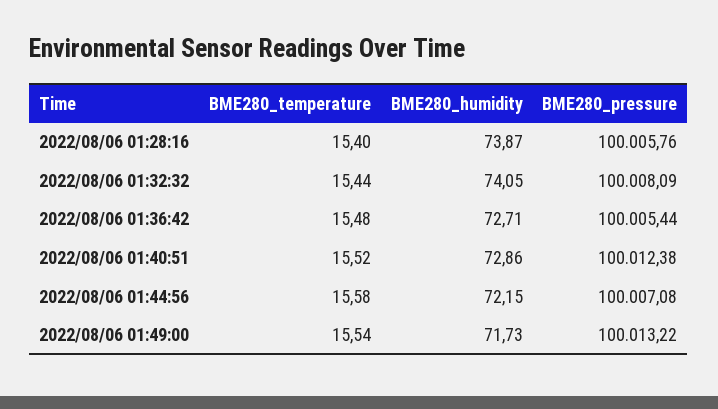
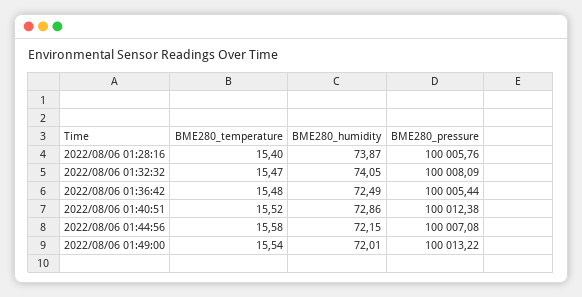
BME280_temperature, 2022/08/06 01:32:32: 15.44 -> 15.47
BME280_humidity, 2022/08/06 01:36:42: 72.71 -> 72.49
BME280_humidity, 2022/08/06 01:49:00: 71.73 -> 72.01

